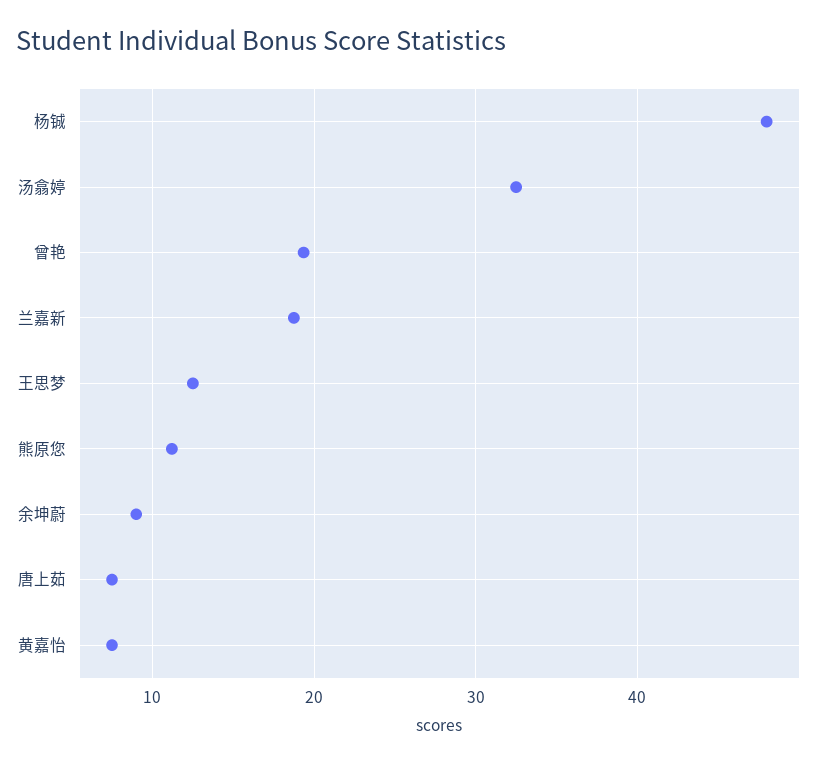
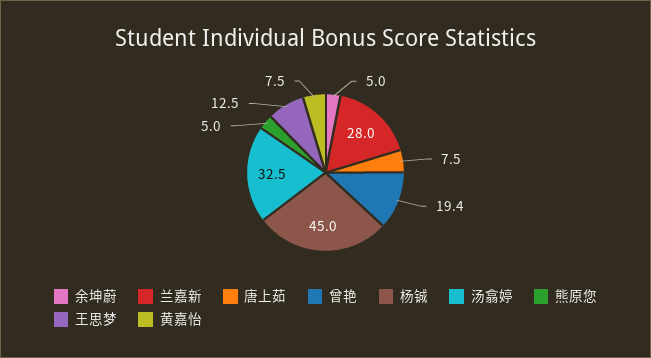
杨铖: 48 -> 45
兰嘉新: 19 -> 28
熊原您: 11 -> 5
余坤蔚: 9 -> 5

